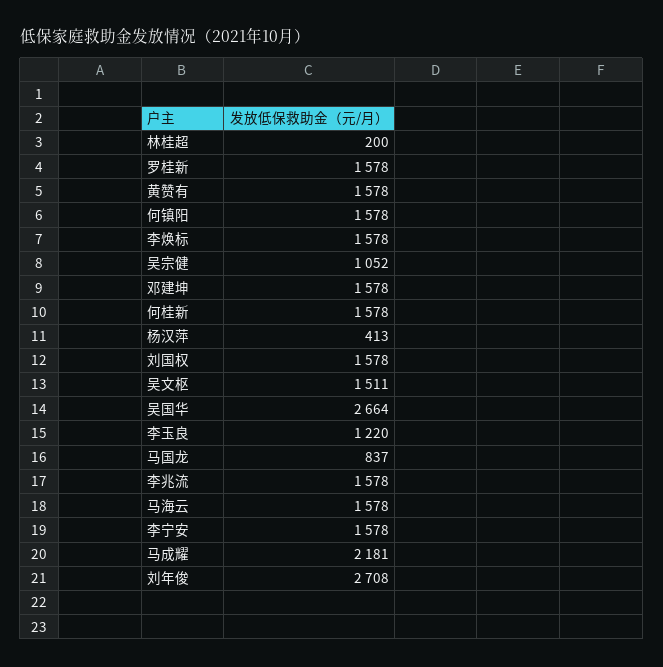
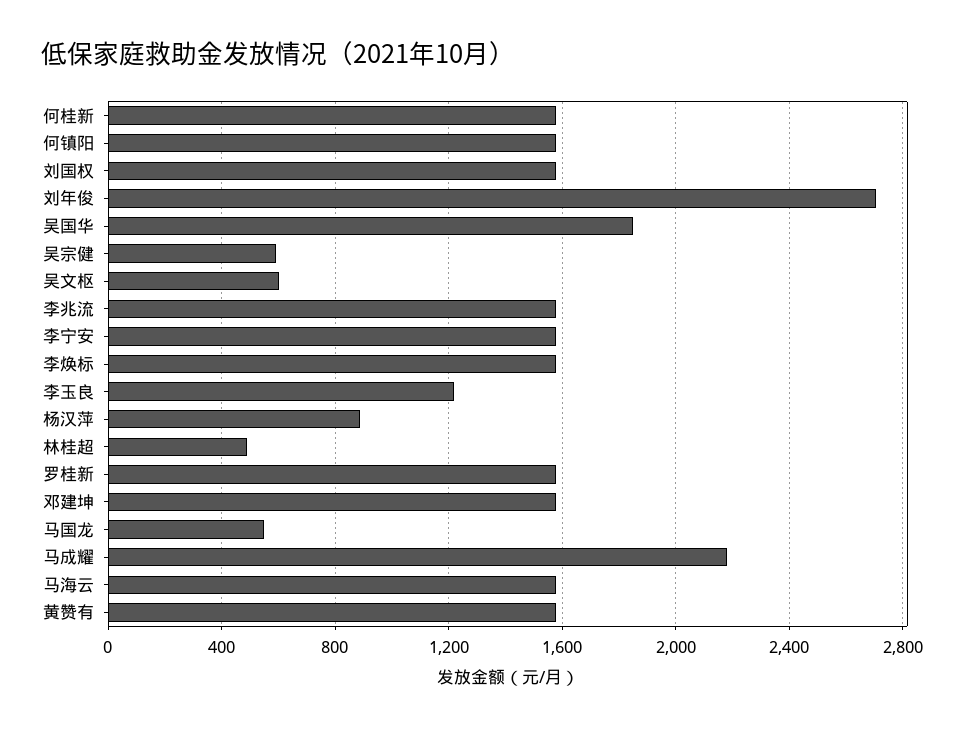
林桂超: 200 -> 500
吴宗健: 1052 -> 600
杨汉萍: 413 -> 900
吴文枢: 1511 -> 600
吴国华: 2664 -> 1850
马国龙: 837 -> 550

